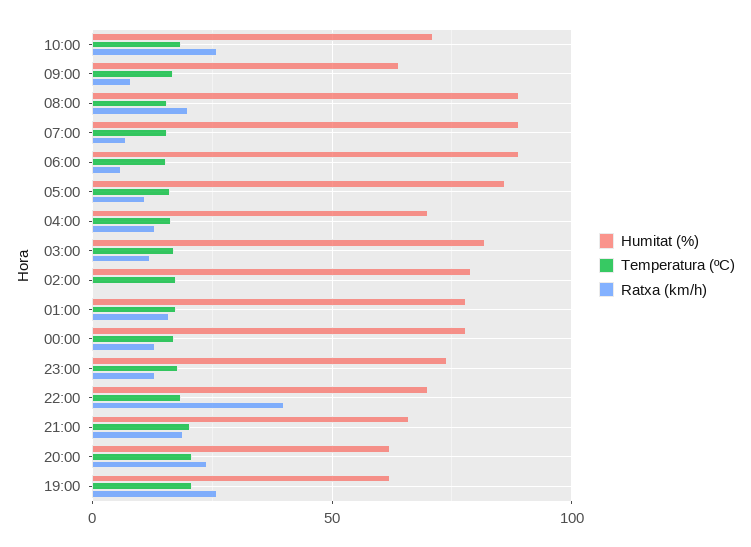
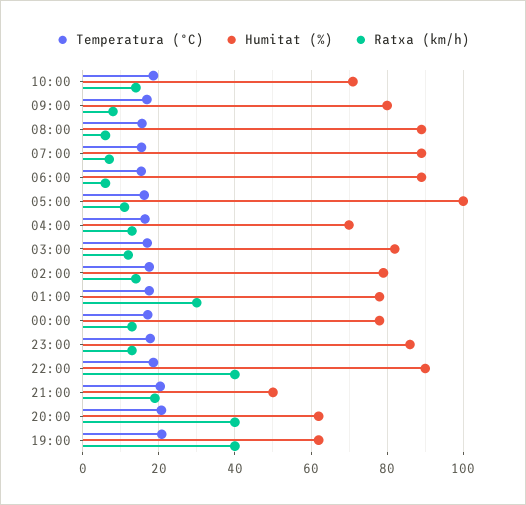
Ratxa (km/h), 10:00: 25 -> 14
Humitat (%), 09:00: 65 -> 80
Ratxa (km/h), 08:00: 20 -> 6
Humitat (%), 05:00: 85 -> 100
Ratxa (km/h), 02:00: 0 -> 14
Ratxa (km/h), 01:00: 15 -> 30
Humitat (%), 23:00: 75 -> 86
Humitat (%), 22:00: 70 -> 90
Humitat (%), 21:00: 65 -> 50
Ratxa (km/h), 20:00: 25 -> 40
Ratxa (km/h), 19:00: 25 -> 40

